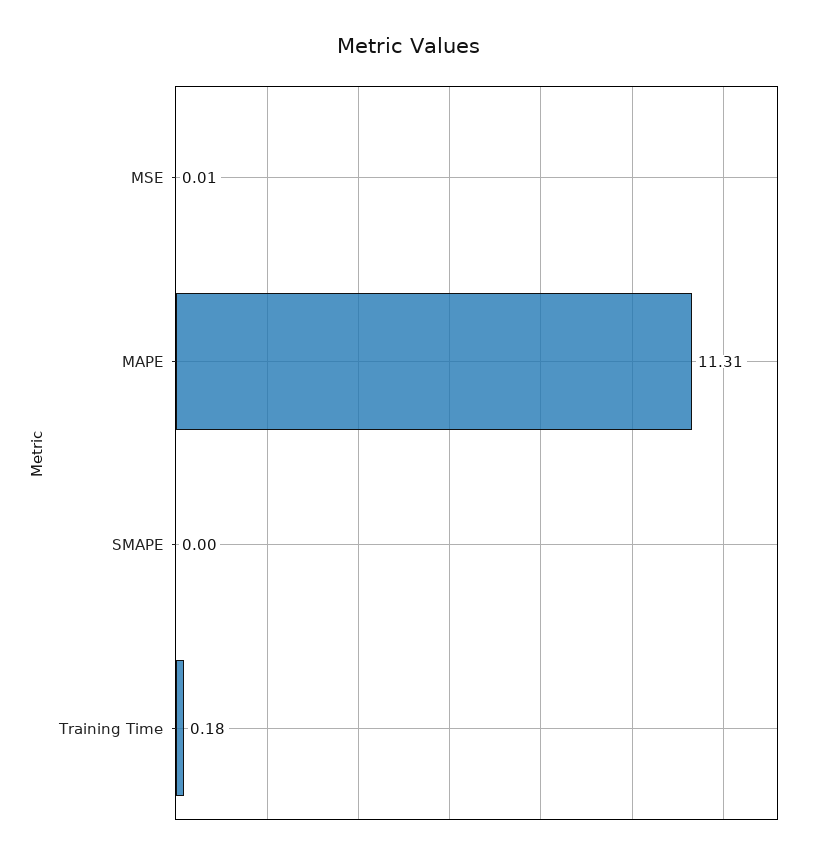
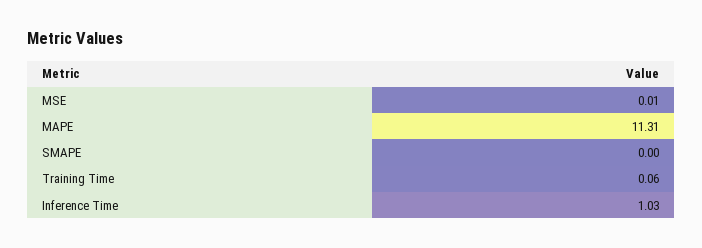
Training Time: 0.18 -> 0.06
Inference Time: none -> 1.03

